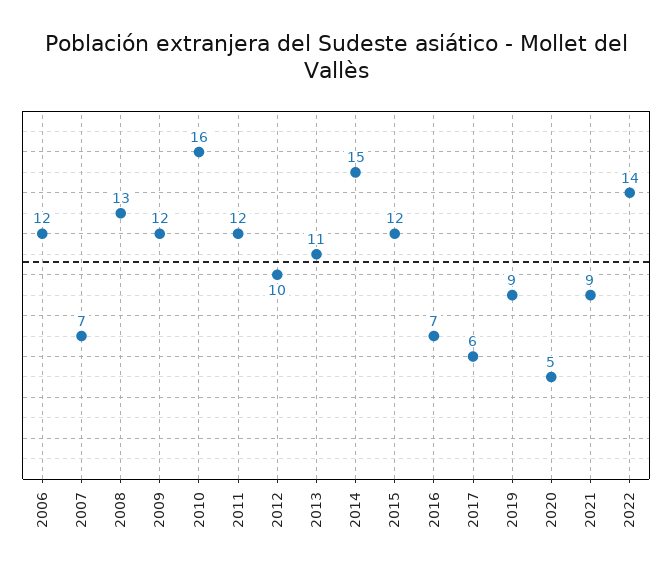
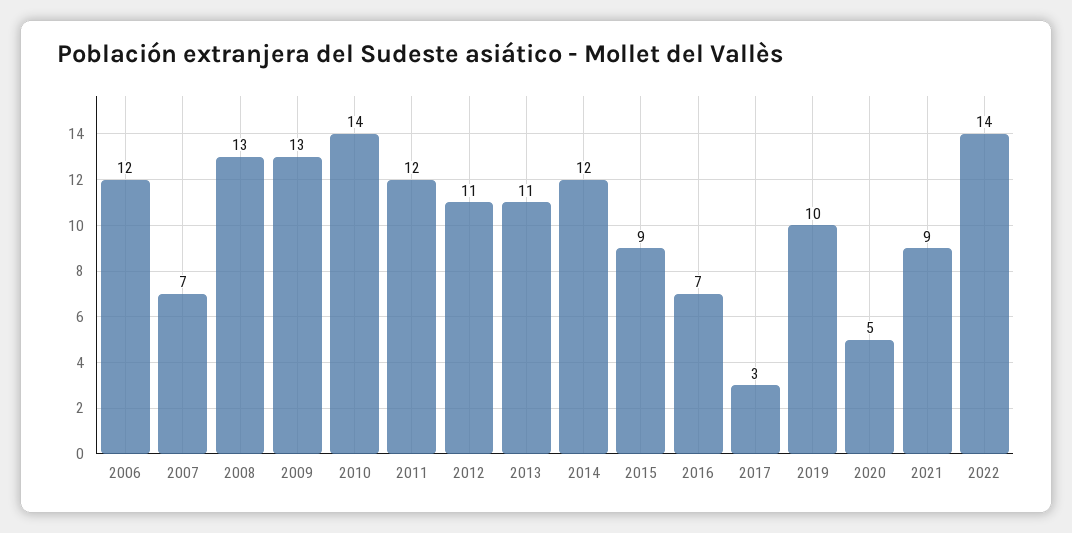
2009: 12 -> 13
2010: 16 -> 14
2012: 10 -> 11
2014: 15 -> 12
2015: 12 -> 9
2017: 6 -> 3
2019: 9 -> 10

